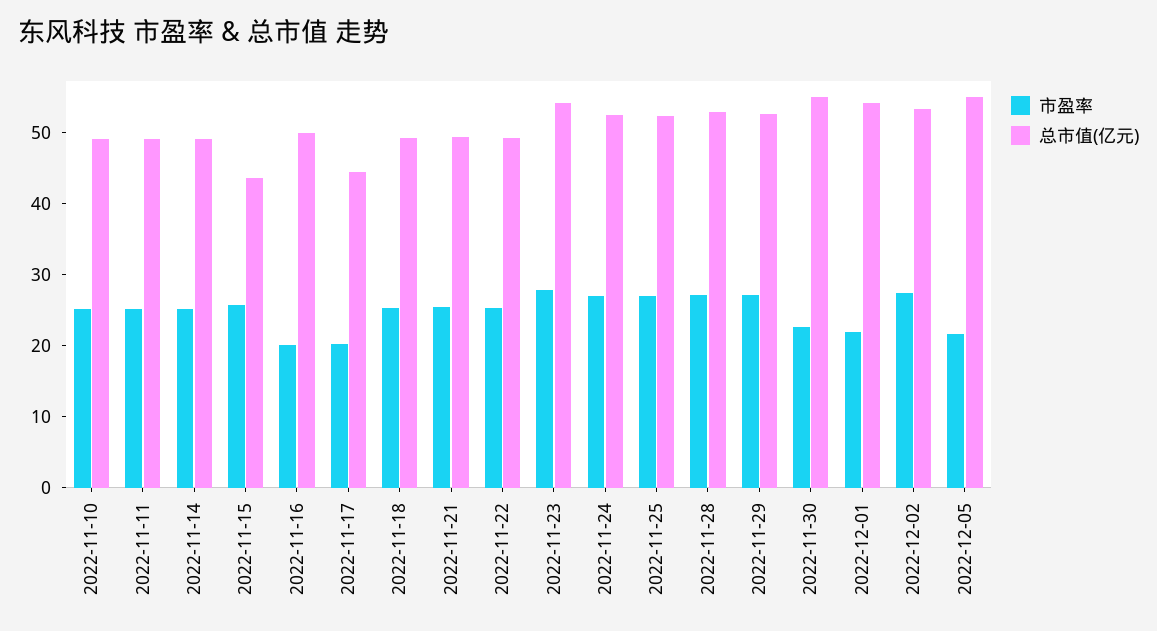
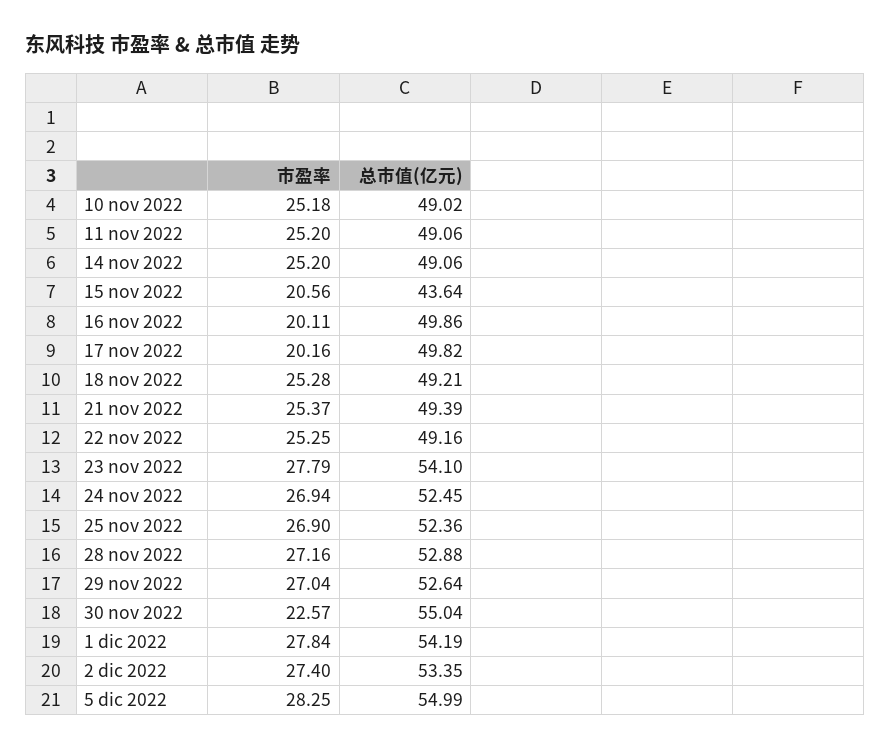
市盈率, 2022-11-15: 26 -> 20.56
总市值(亿元), 2022-11-17: 44 -> 49.82
市盈率, 2022-12-01: 22 -> 27.84
市盈率, 2022-12-05: 22 -> 28.25

